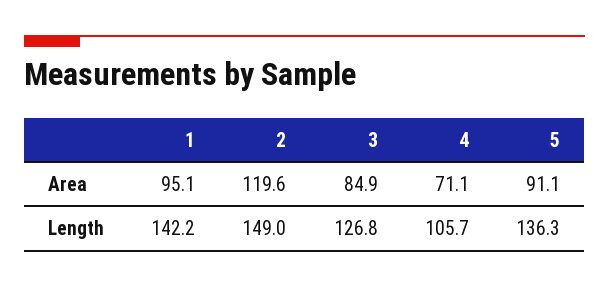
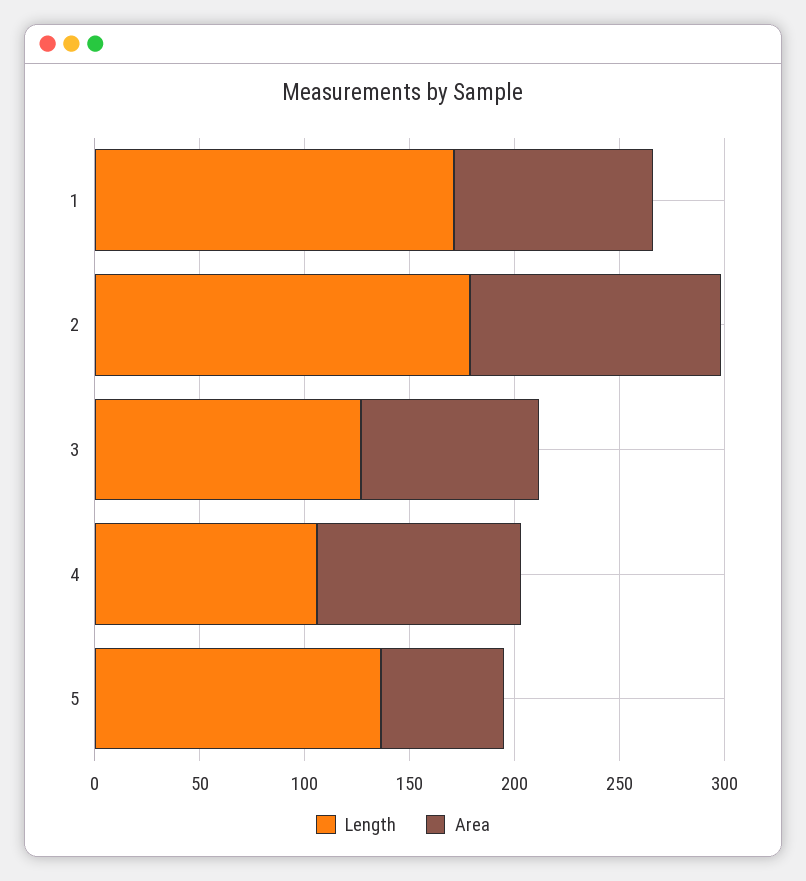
Area, 4: 71.1 -> 100
Area, 5: 91.1 -> 60
Length, 1: 142.2 -> 170
Length, 2: 149 -> 180

